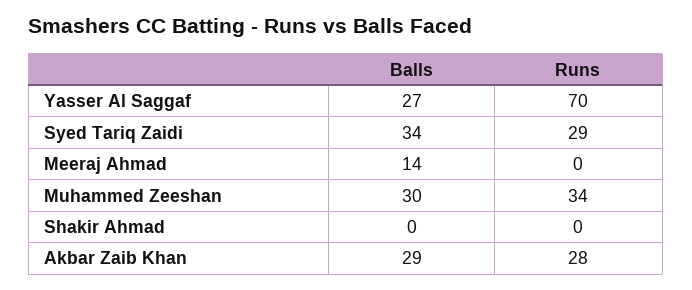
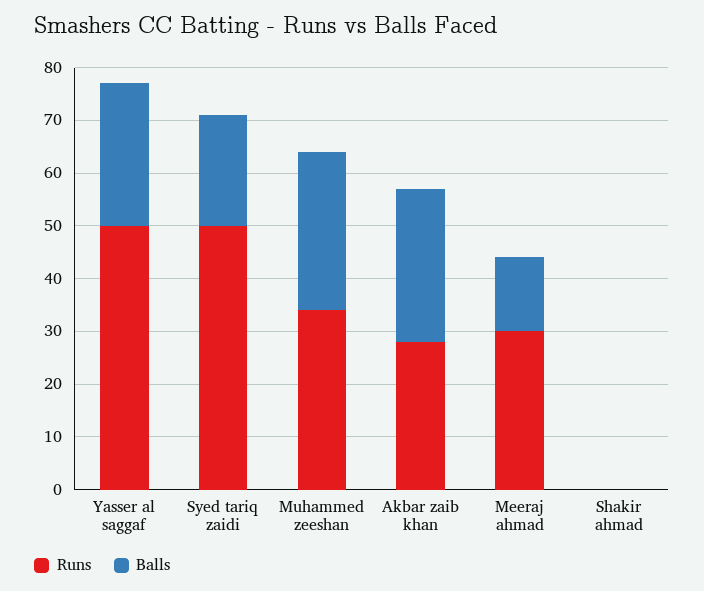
Runs, Yasser Al Saggaf: 70 -> 50
Balls, Syed Tariq Zaidi: 34 -> 20
Runs, Syed Tariq Zaidi: 29 -> 50
Runs, Meeraj Ahmad: 0 -> 30

